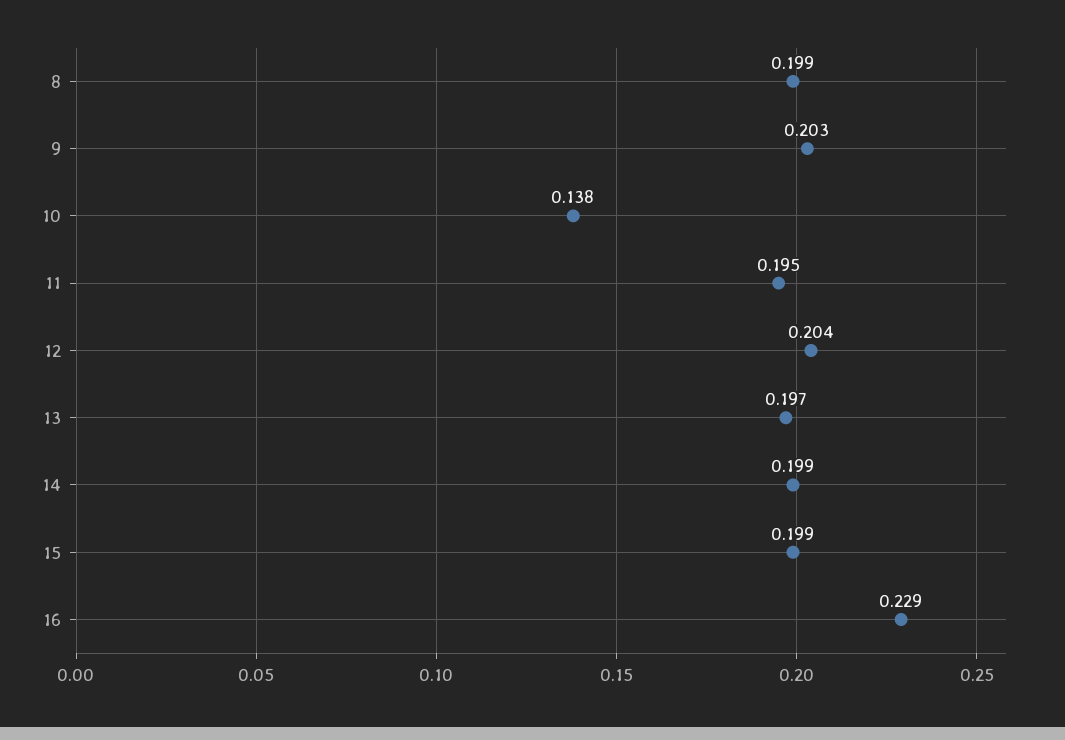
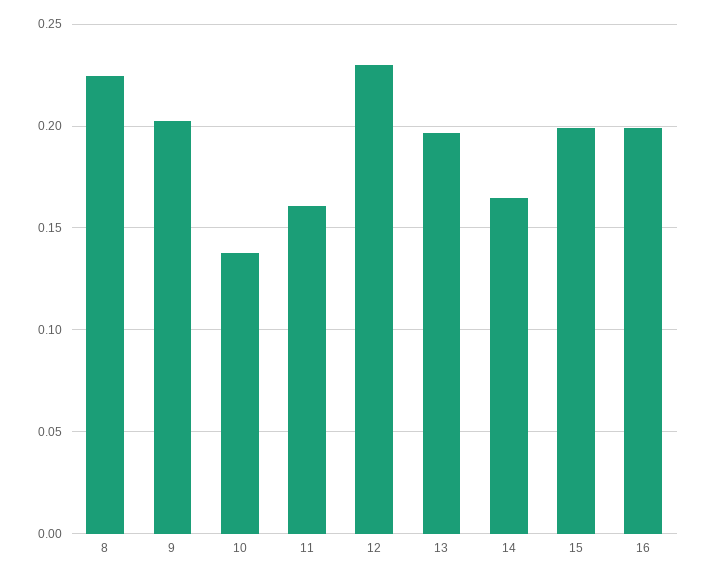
8: 0.199 -> 0.225
11: 0.195 -> 0.16
12: 0.204 -> 0.23
14: 0.199 -> 0.165
16: 0.229 -> 0.2

